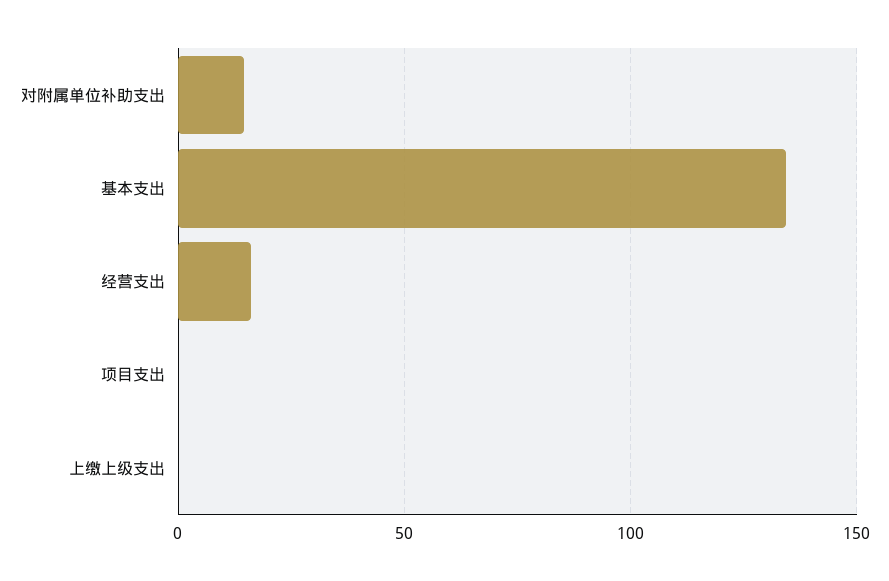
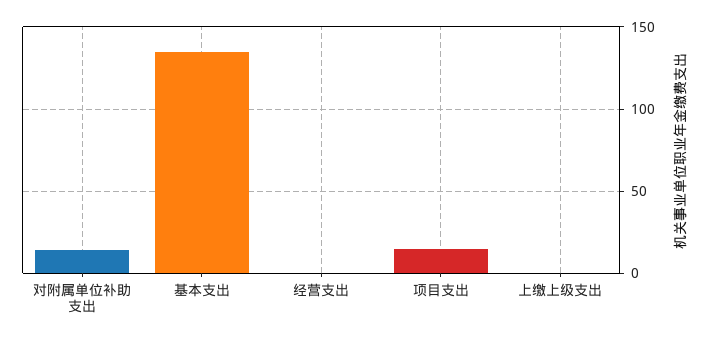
经营支出: 15 -> 0
项目支出: 0 -> 15

